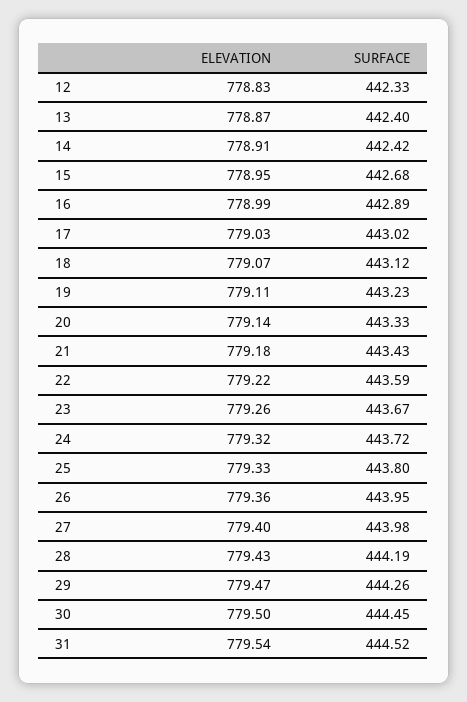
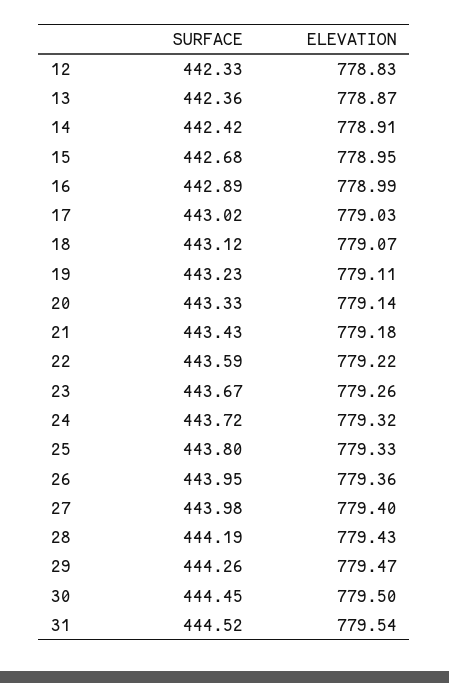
SURFACE, 13: 442.4 -> 442.36

